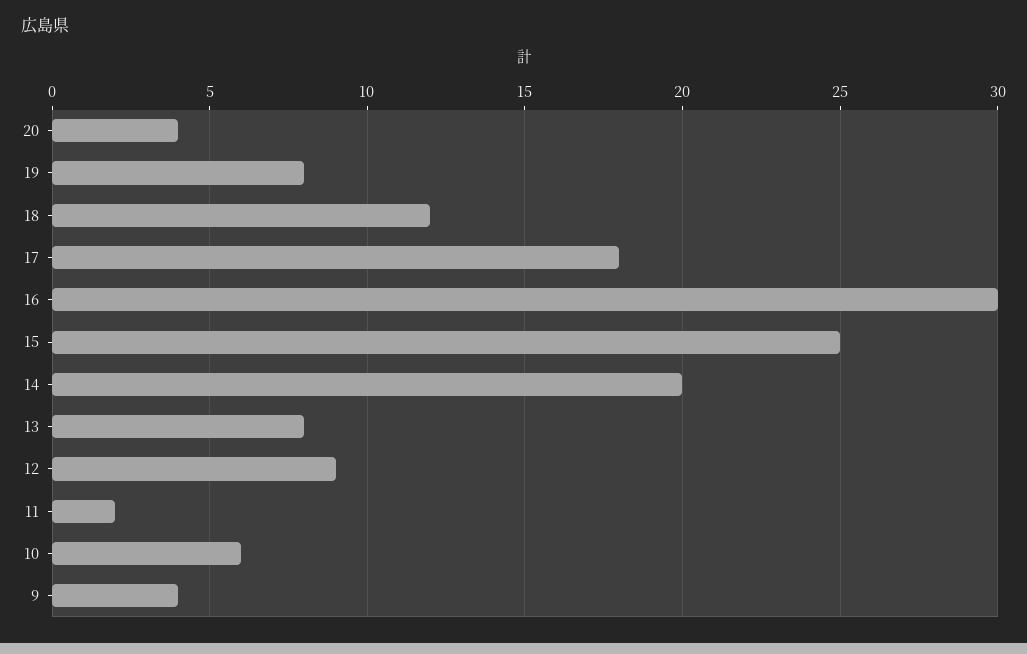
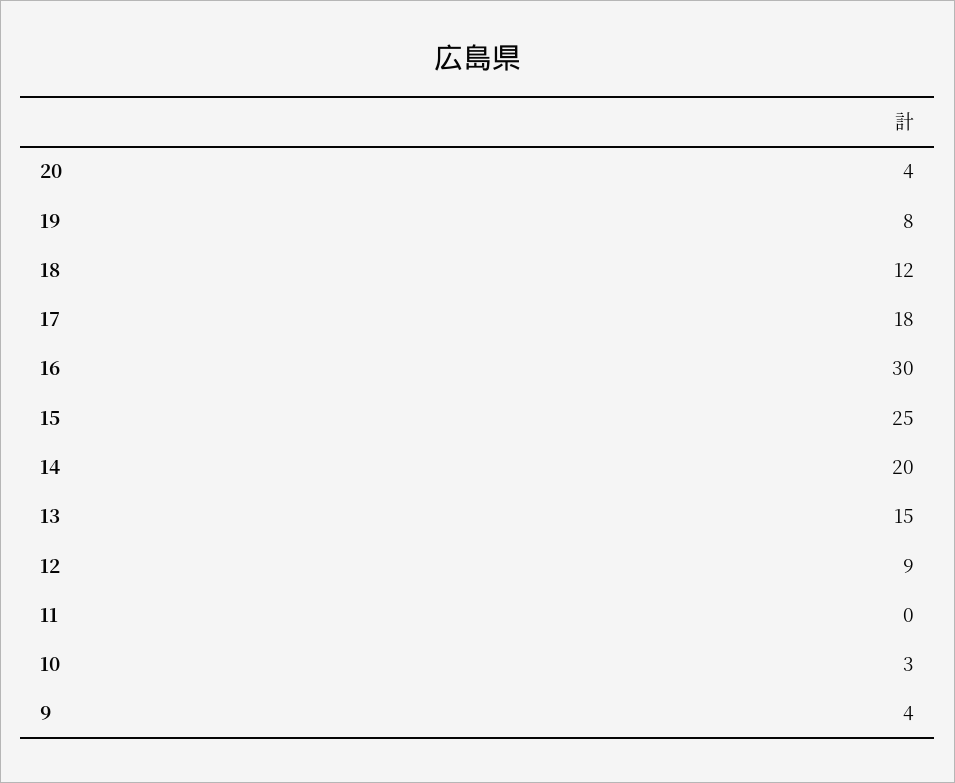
13: 8 -> 15
11: 2 -> 0
10: 6 -> 3

